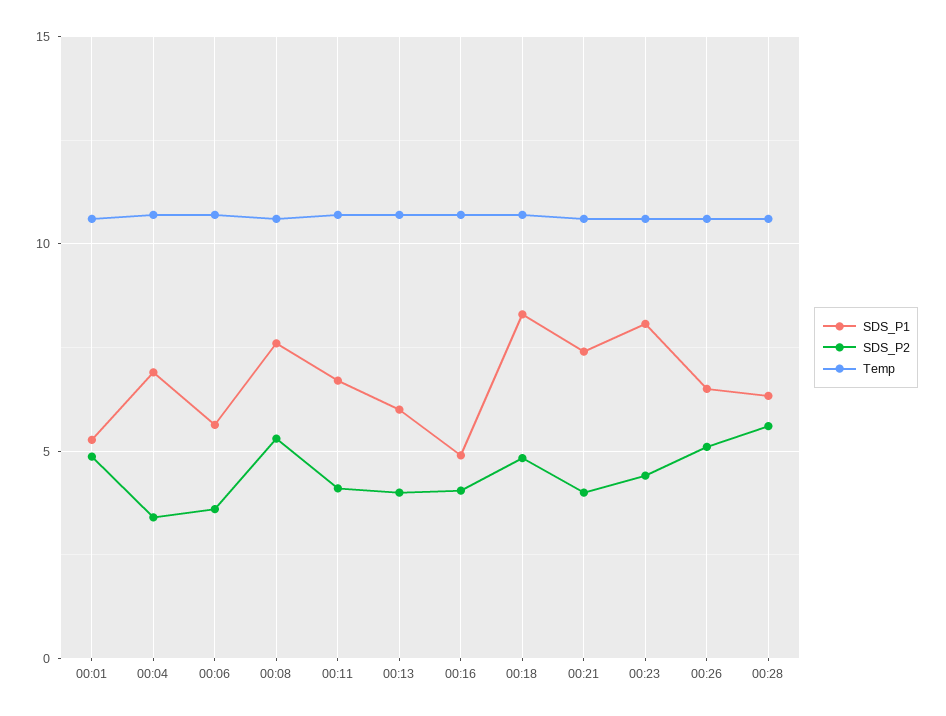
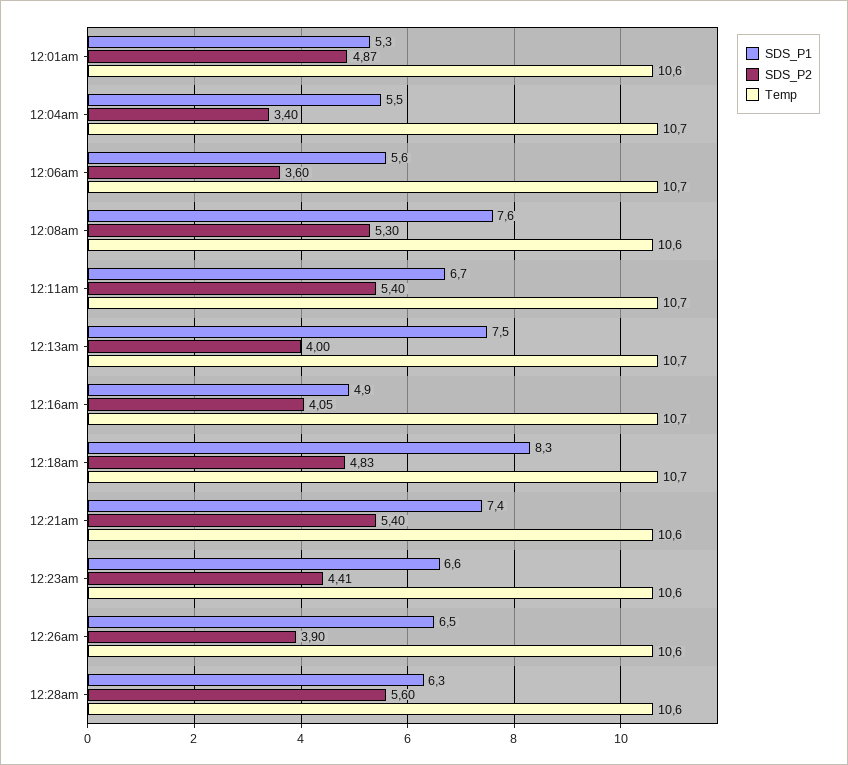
SDS_P1, 00:04: 7 -> 5.5
SDS_P2, 00:11: 4 -> 5.4
SDS_P1, 00:13: 6 -> 7.5
SDS_P2, 00:21: 4 -> 5.4
SDS_P1, 00:23: 8 -> 6.6
SDS_P2, 00:26: 5 -> 3.9

